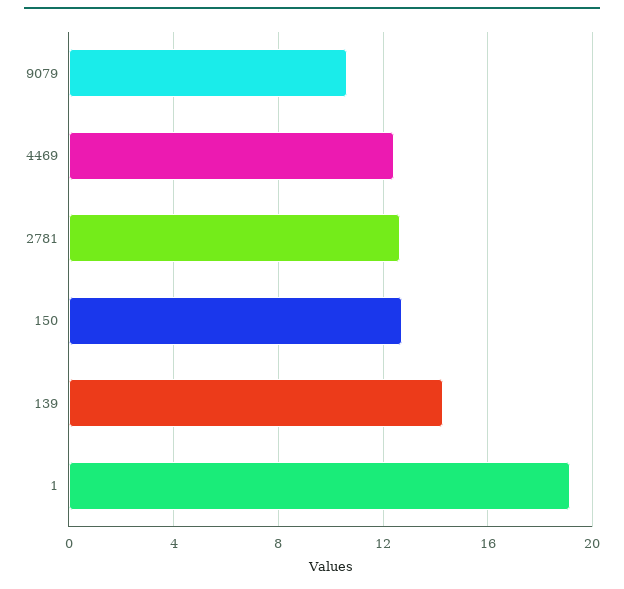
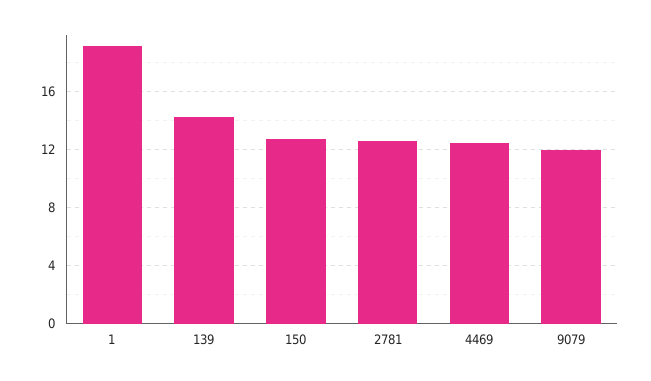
9079: 10.5 -> 12

